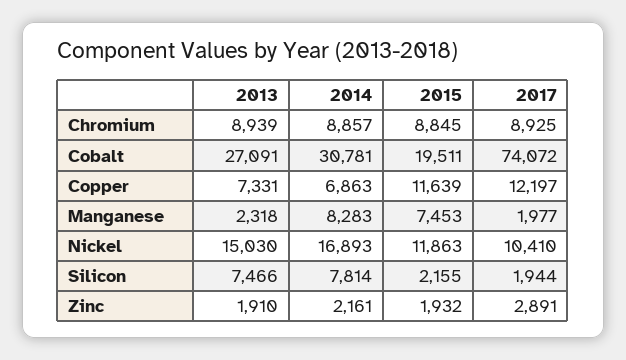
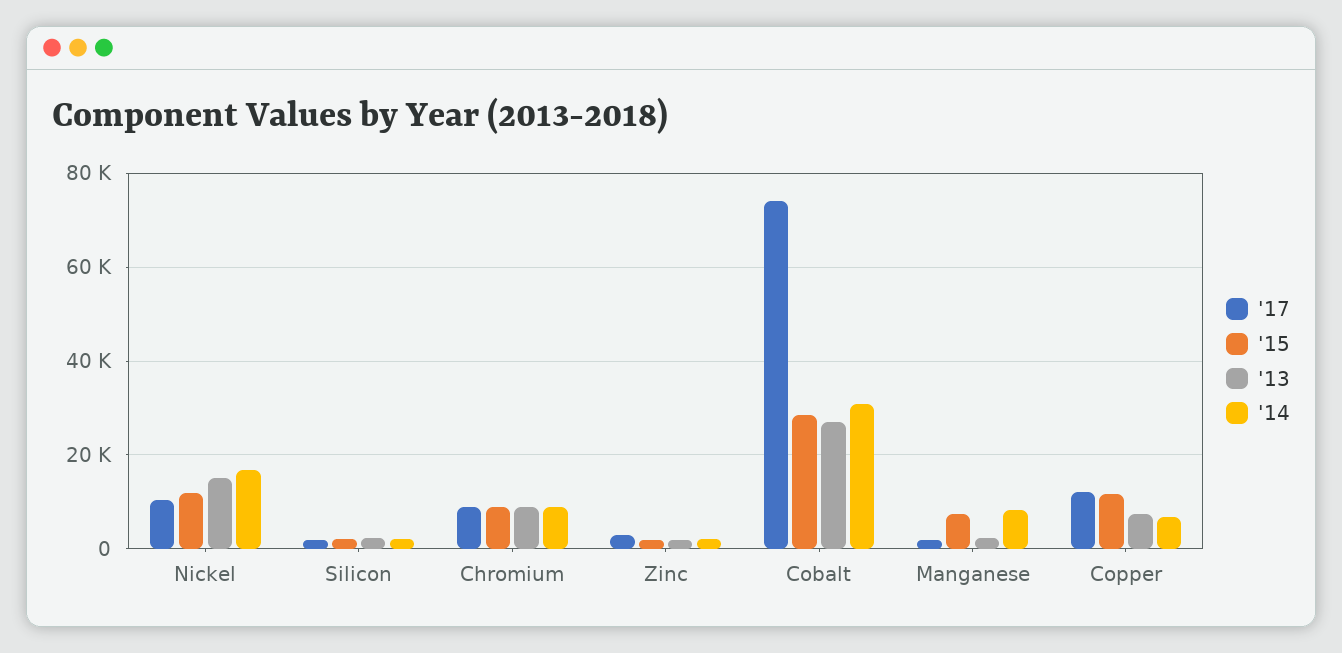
2015, Cobalt: 19511 -> 28000
2013, Silicon: 7466 -> 2000
2014, Silicon: 7814 -> 2000

